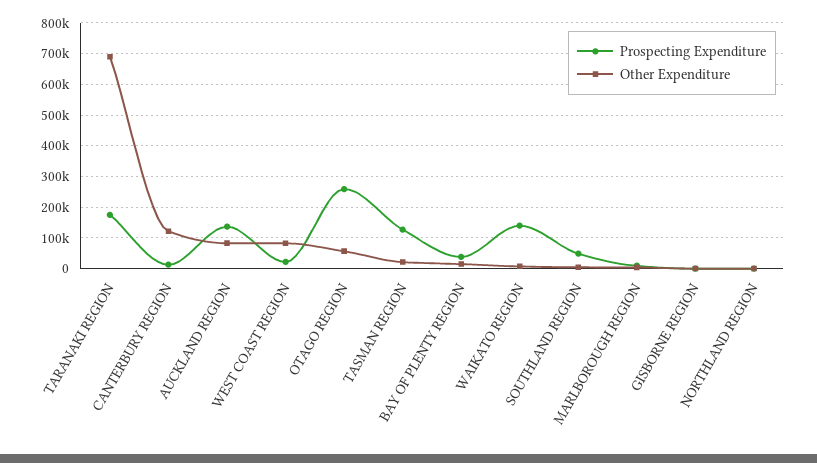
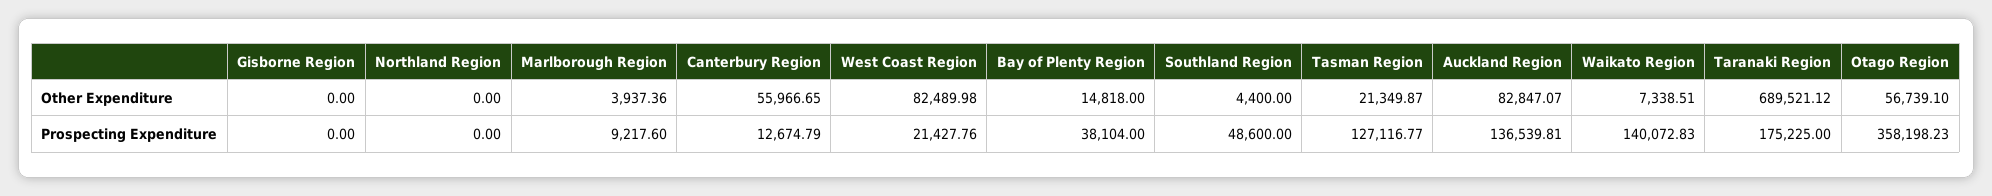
Other Expenditure, CANTERBURY REGION: 120000 -> 55966.65
Prospecting Expenditure, OTAGO REGION: 260000 -> 358198.23

